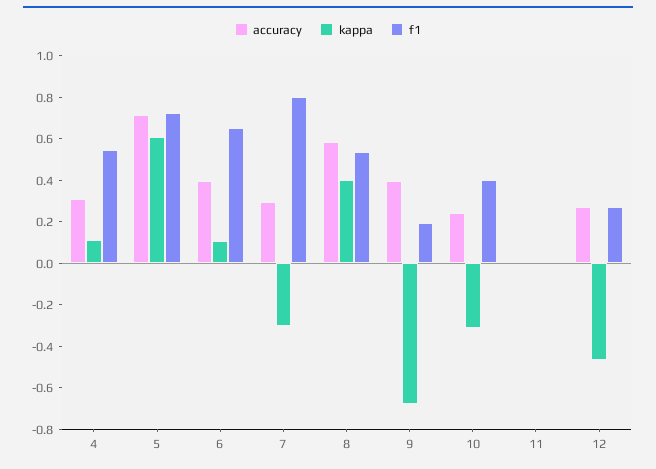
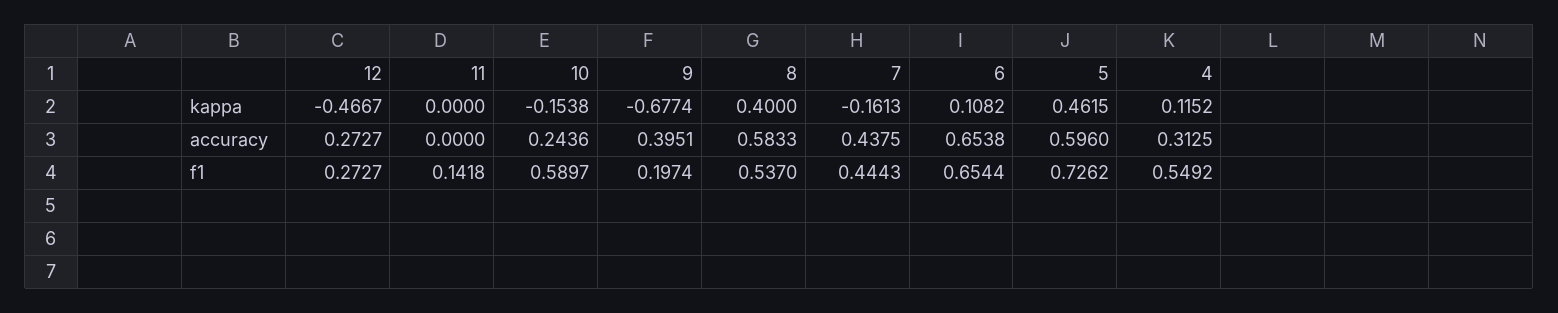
accuracy, 5: 0.7 -> 0.596
kappa, 5: 0.6 -> 0.4615
accuracy, 6: 0.4 -> 0.6538
accuracy, 7: 0.3 -> 0.4375
kappa, 7: -0.3 -> -0.1613
f1, 7: 0.8 -> 0.4443
kappa, 10: -0.3 -> -0.1538
f1, 10: 0.4 -> 0.5897
f1, 11: 0 -> 0.1418

